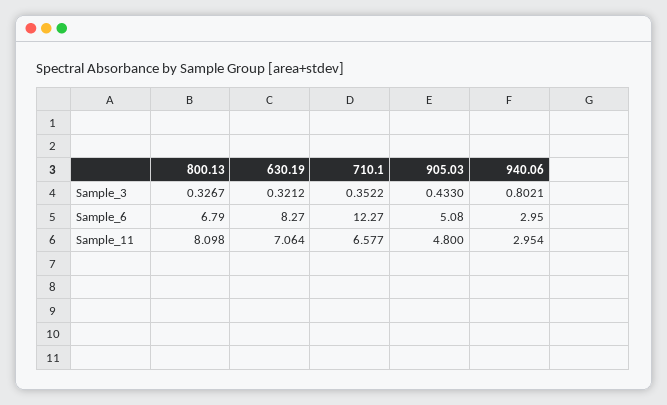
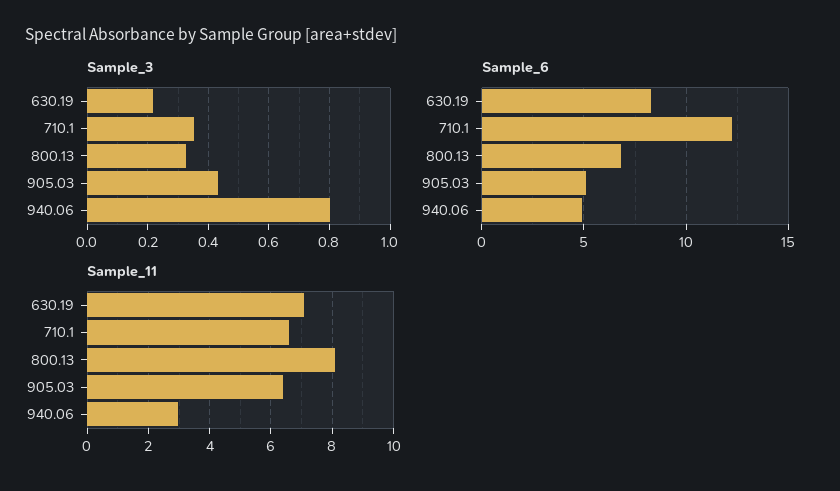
Sample_3, 630.19: 0.3212 -> 0.22
Sample_6, 940.06: 2.95 -> 5
Sample_11, 905.03: 4.8 -> 6.4

